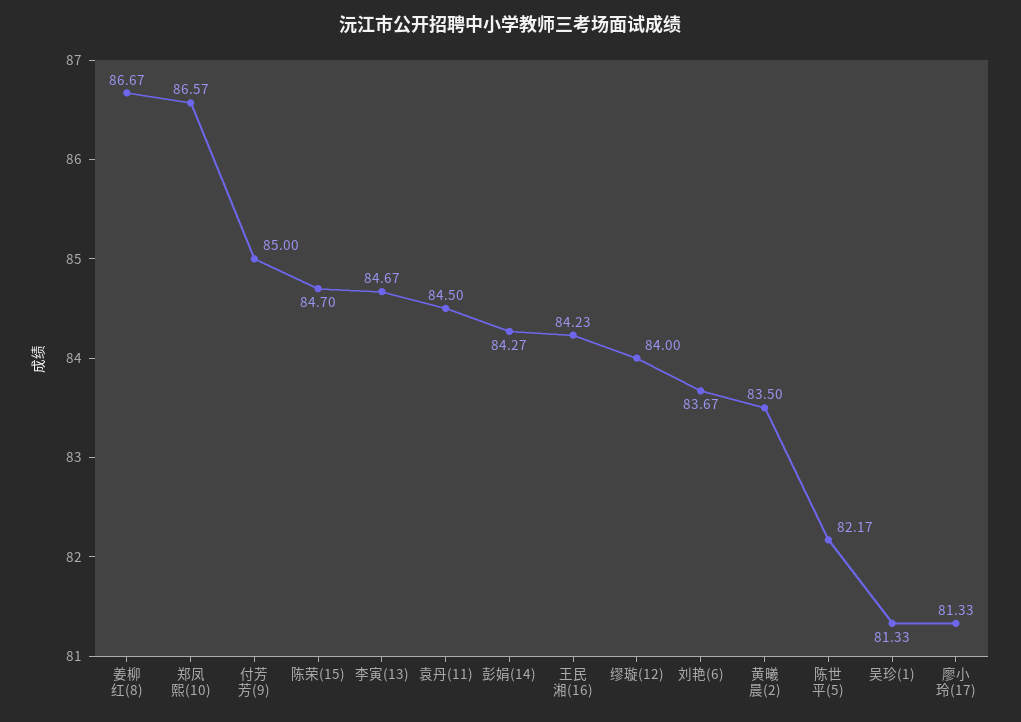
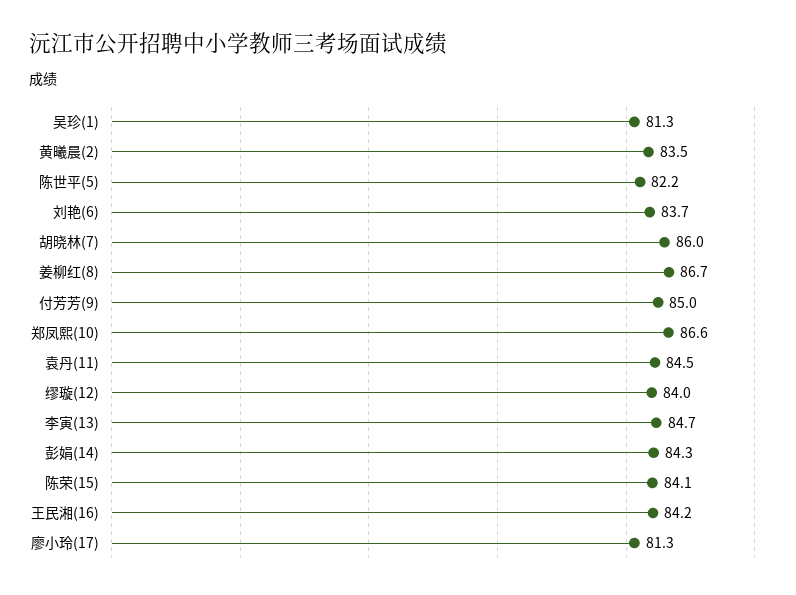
陈荣(15): 84.7 -> 84.1
胡晓林(7): none -> 86

